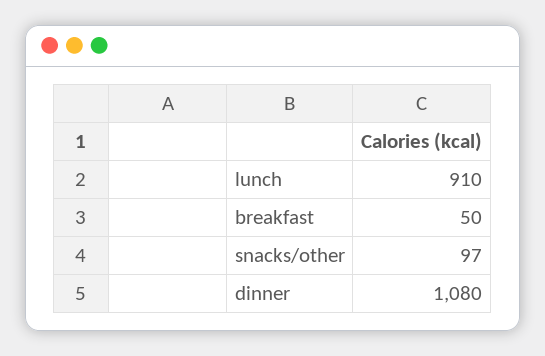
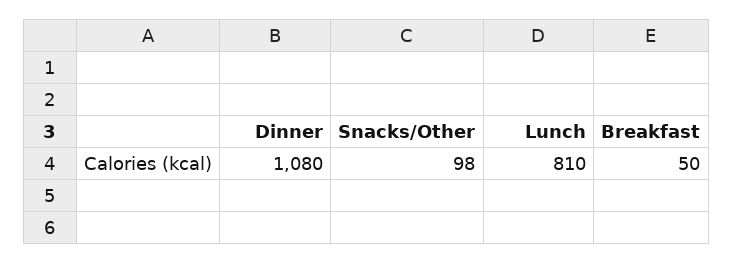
lunch: 910 -> 810
snacks/other: 97 -> 98

